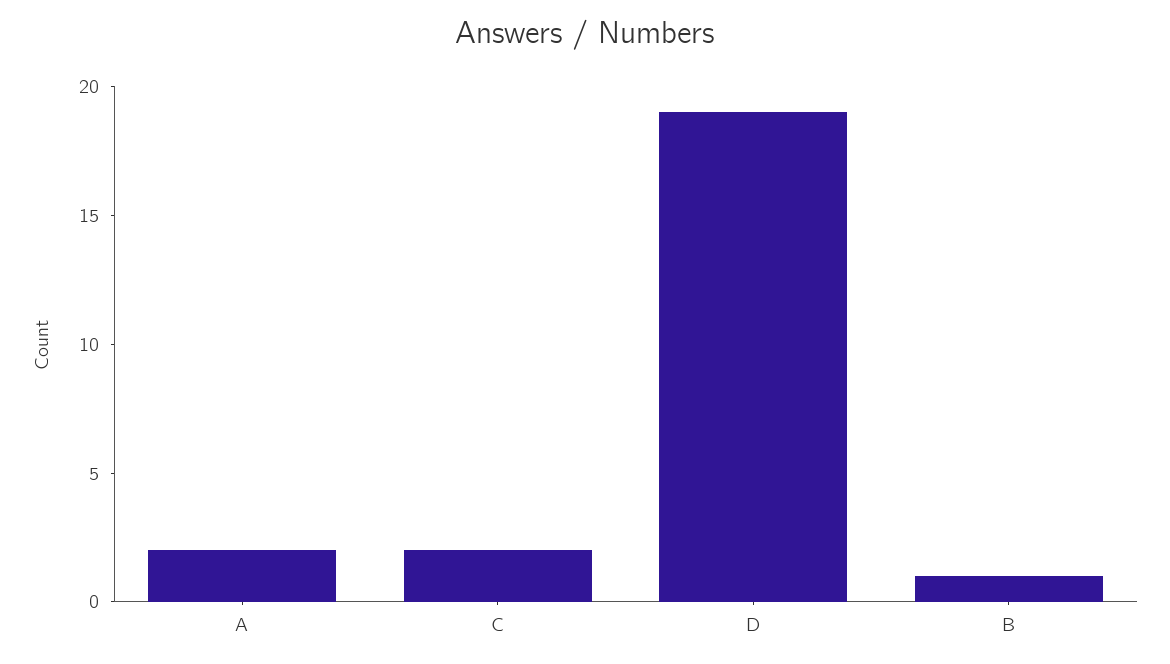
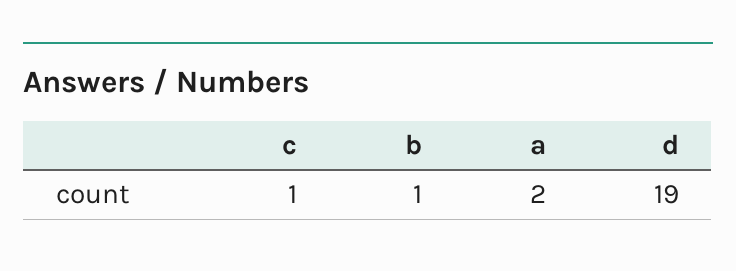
C: 2 -> 1

